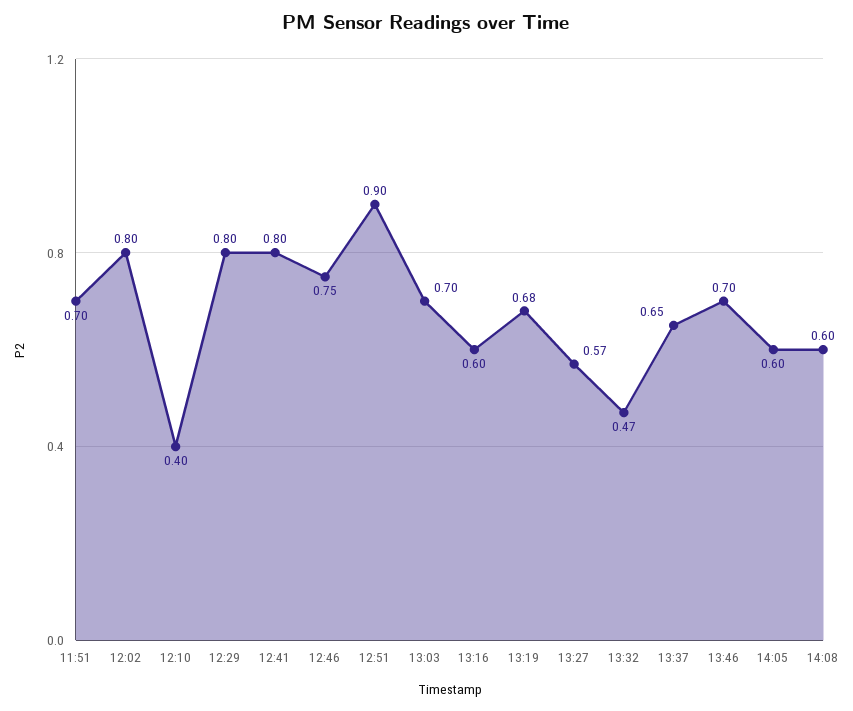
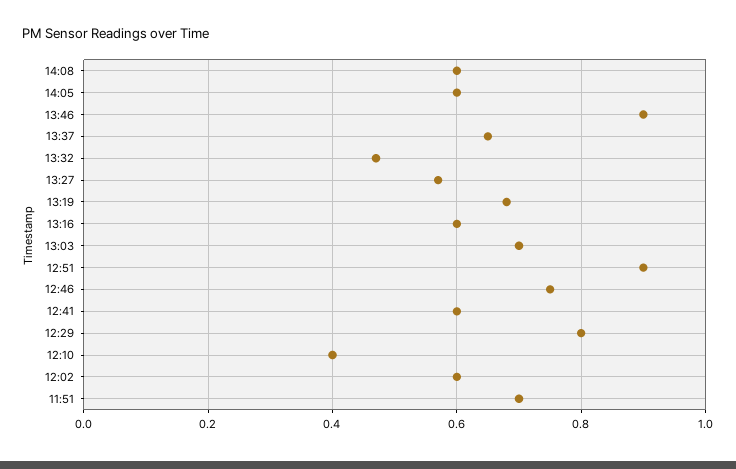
12:02: 0.8 -> 0.6
12:41: 0.8 -> 0.6
13:46: 0.7 -> 0.9

